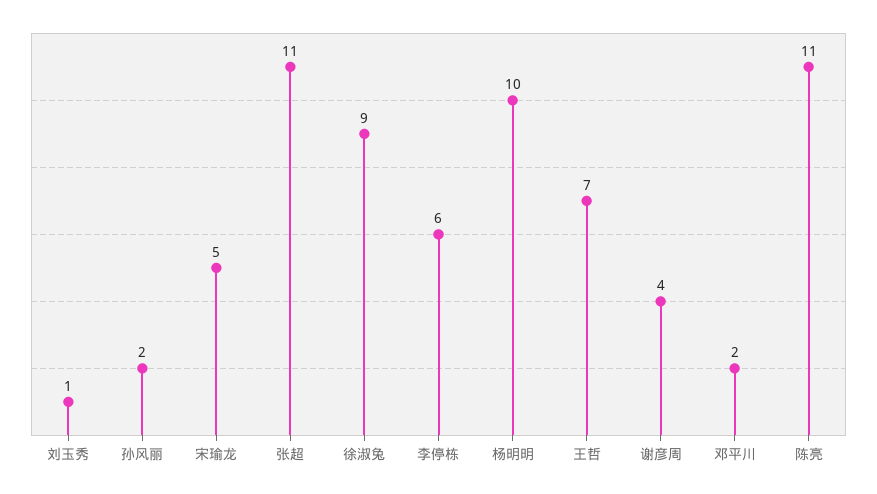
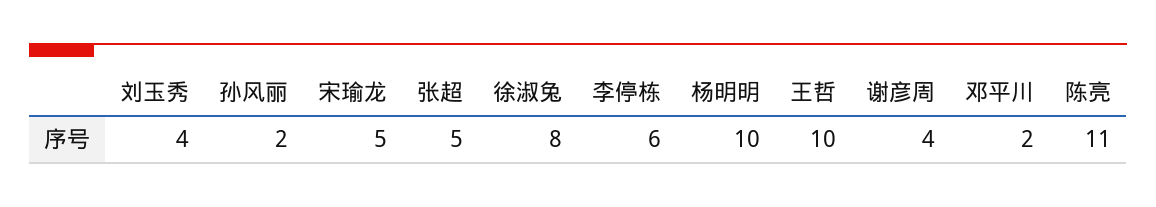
刘玉秀: 1 -> 4
张超: 11 -> 5
徐淑兔: 9 -> 8
王哲: 7 -> 10

